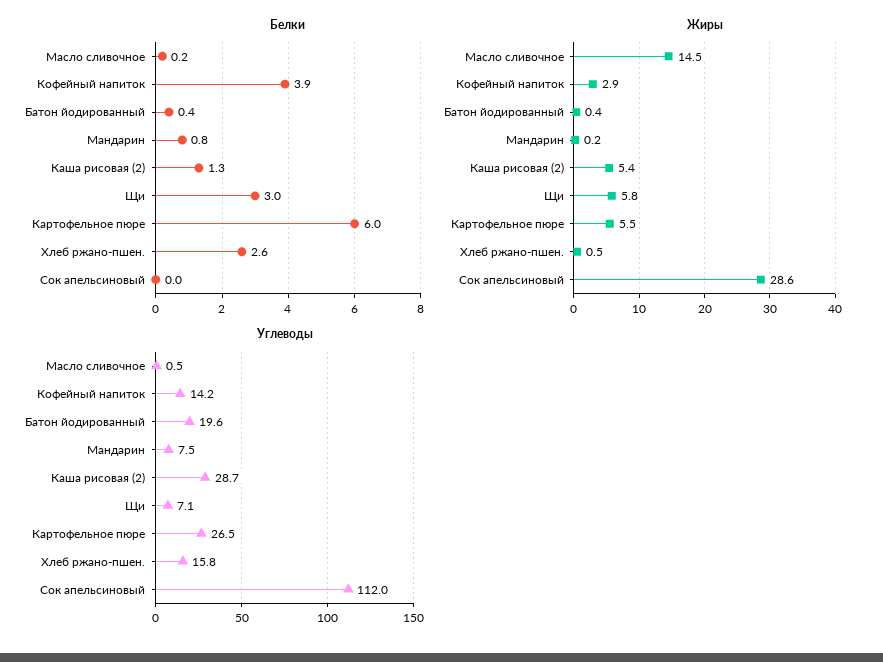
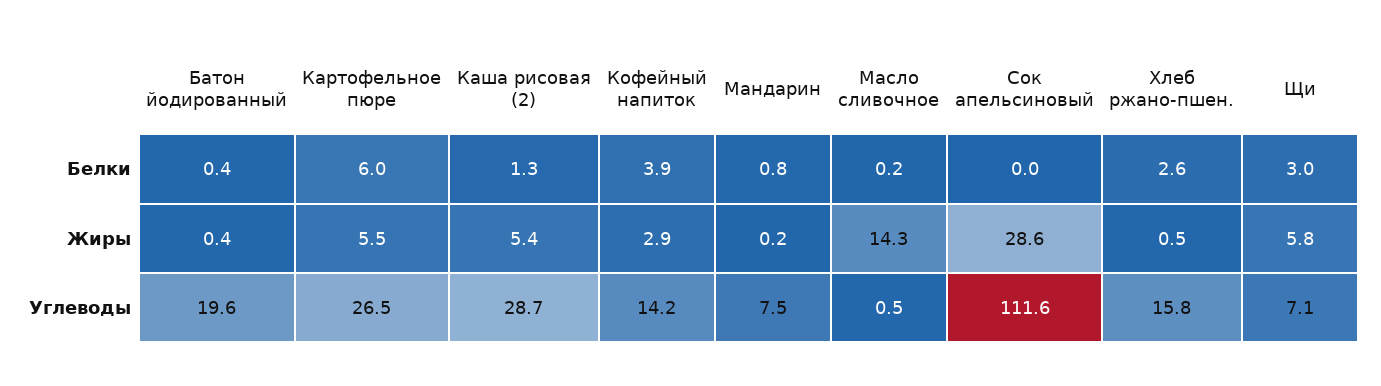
Жиры, Масло сливочное: 14.5 -> 14.3
Углеводы, Сок апельсиновый: 112 -> 111.6

